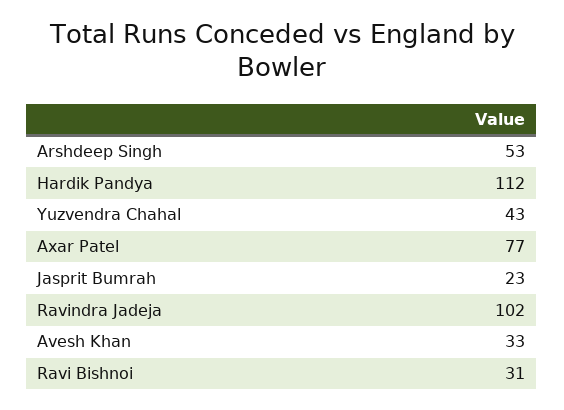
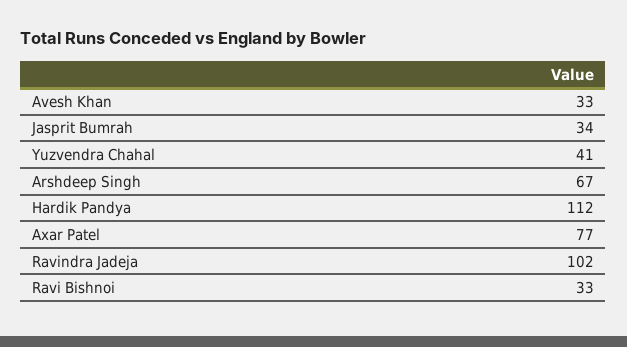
Arshdeep Singh: 53 -> 67
Yuzvendra Chahal: 43 -> 41
Jasprit Bumrah: 23 -> 34
Ravi Bishnoi: 31 -> 33

